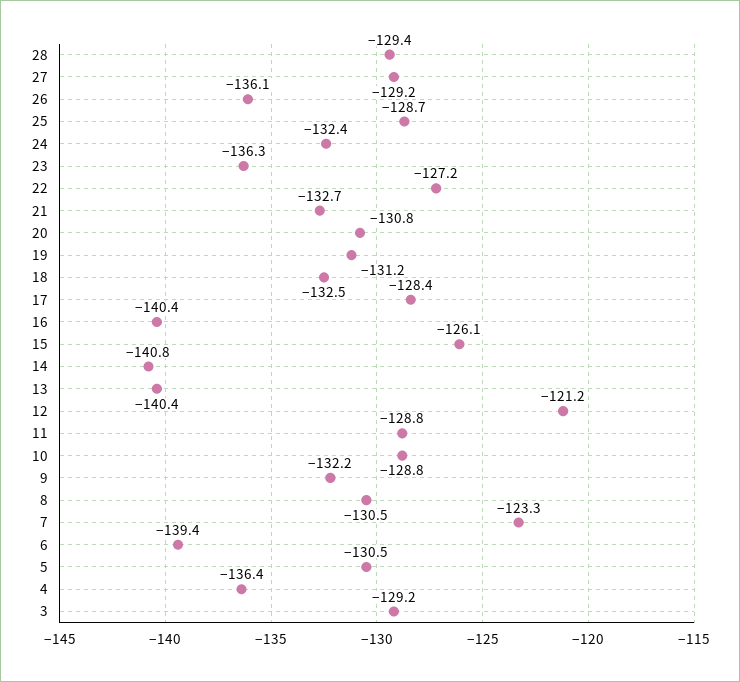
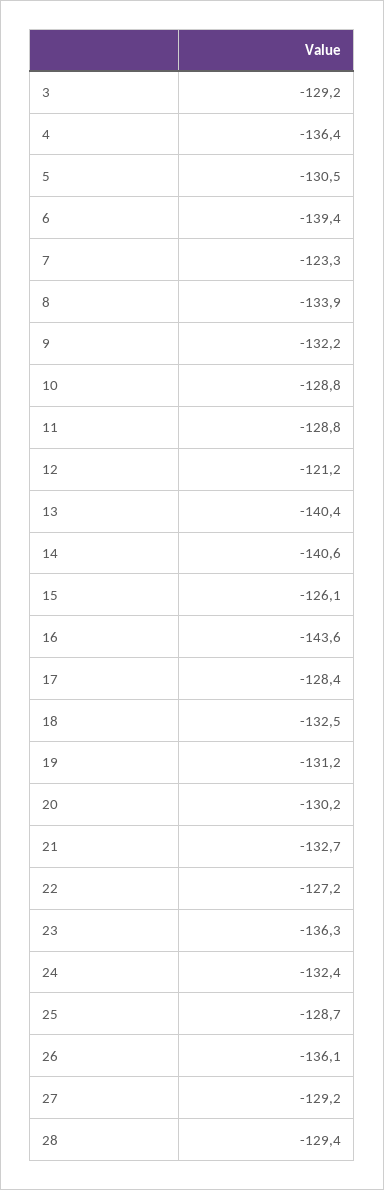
20: -130.8 -> -130.2
16: -140.4 -> -143.6
14: -140.8 -> -140.6
8: -130.5 -> -133.9

